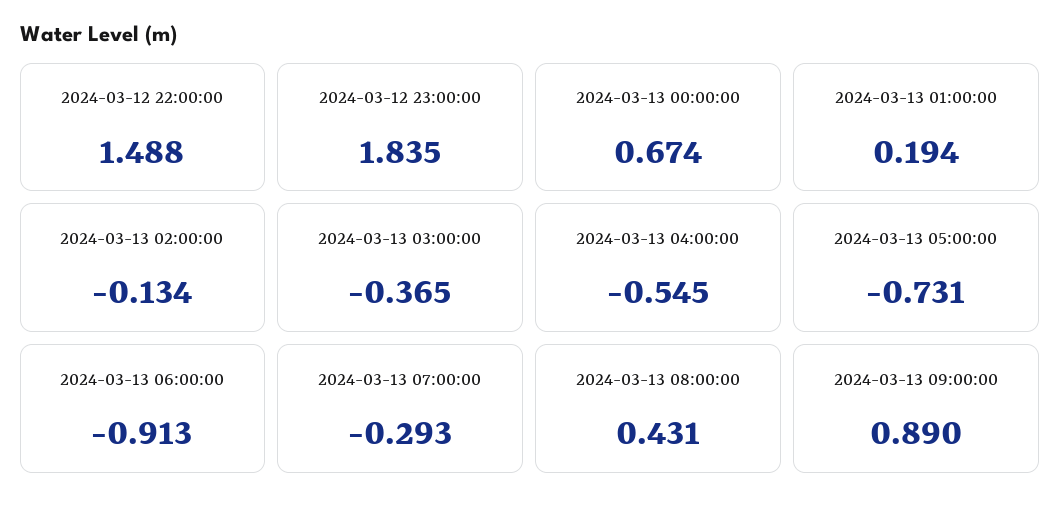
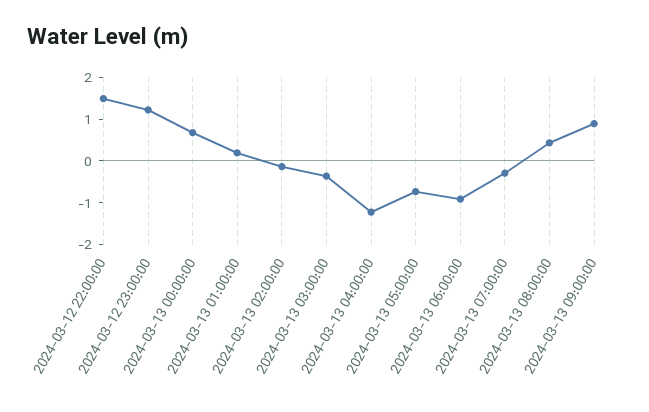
2024-03-12 23:00:00: 1.835 -> 1.2
2024-03-13 04:00:00: -0.545 -> -1.2

